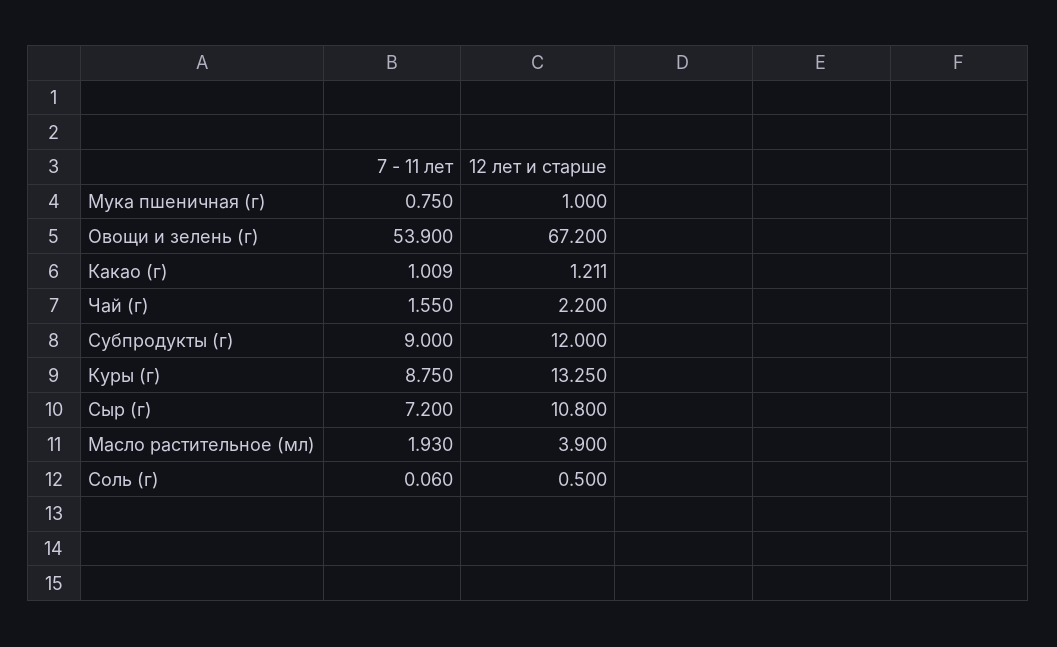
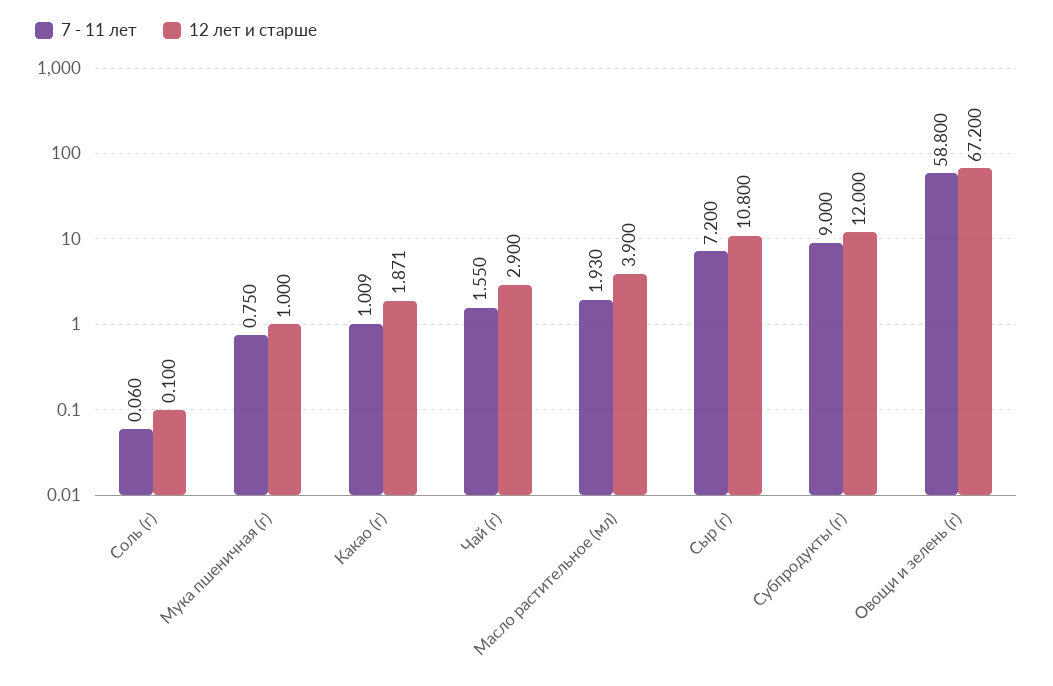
7 - 11 лет, Овощи и зелень (г): 53.9 -> 58.8
12 лет и старше, Какао (г): 1.211 -> 1.871
12 лет и старше, Чай (г): 2.2 -> 2.9
7 - 11 лет, Куры (г): 8.75 -> none
12 лет и старше, Куры (г): 13.25 -> none
12 лет и старше, Соль (г): 0.5 -> 0.1

